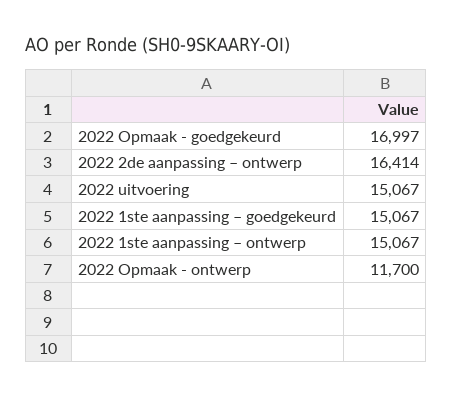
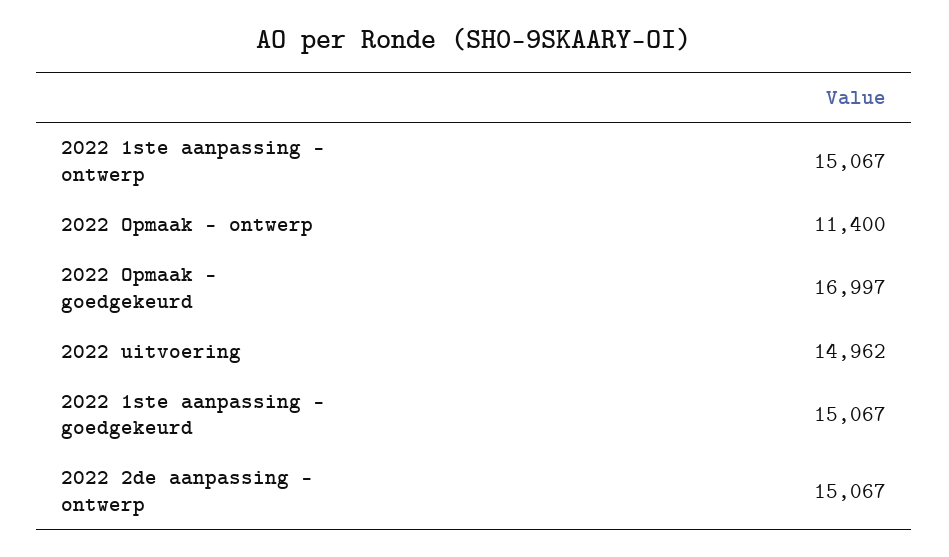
2022 2de aanpassing – ontwerp: 16414 -> 15067
2022 uitvoering: 15067 -> 14962
2022 Opmaak - ontwerp: 11700 -> 11400

